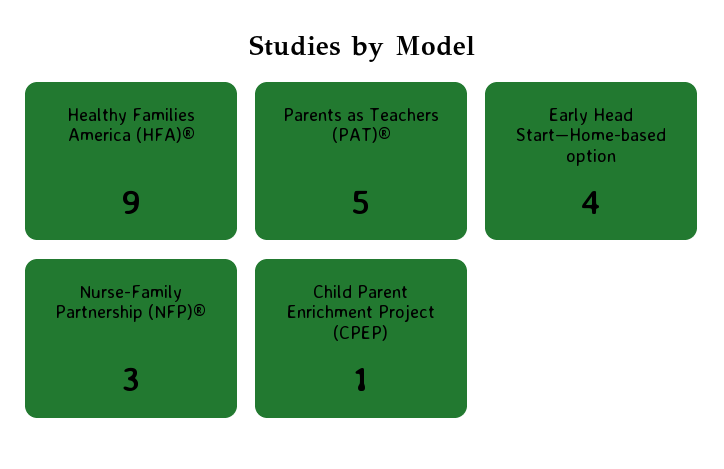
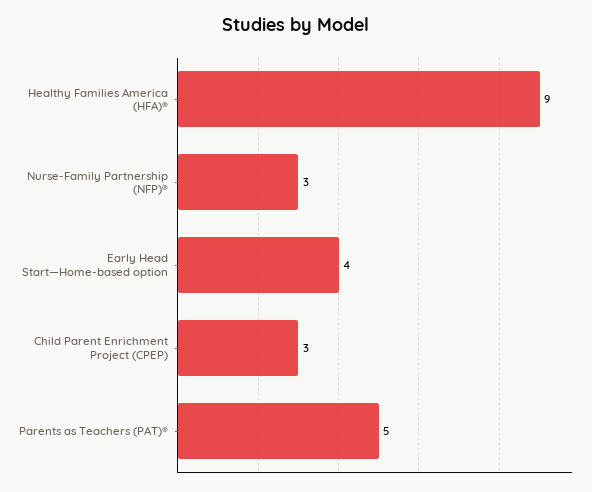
Child Parent Enrichment Project (CPEP): 1 -> 3

